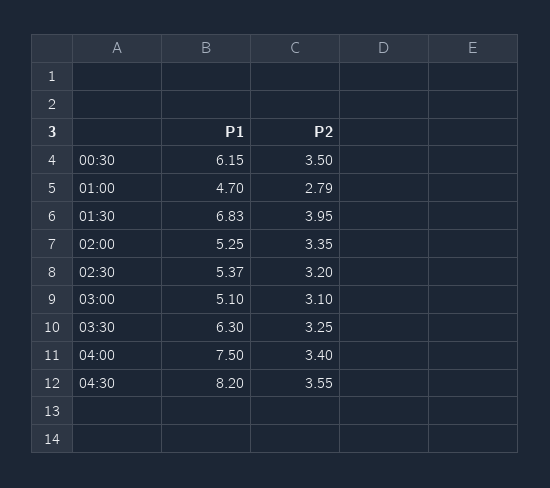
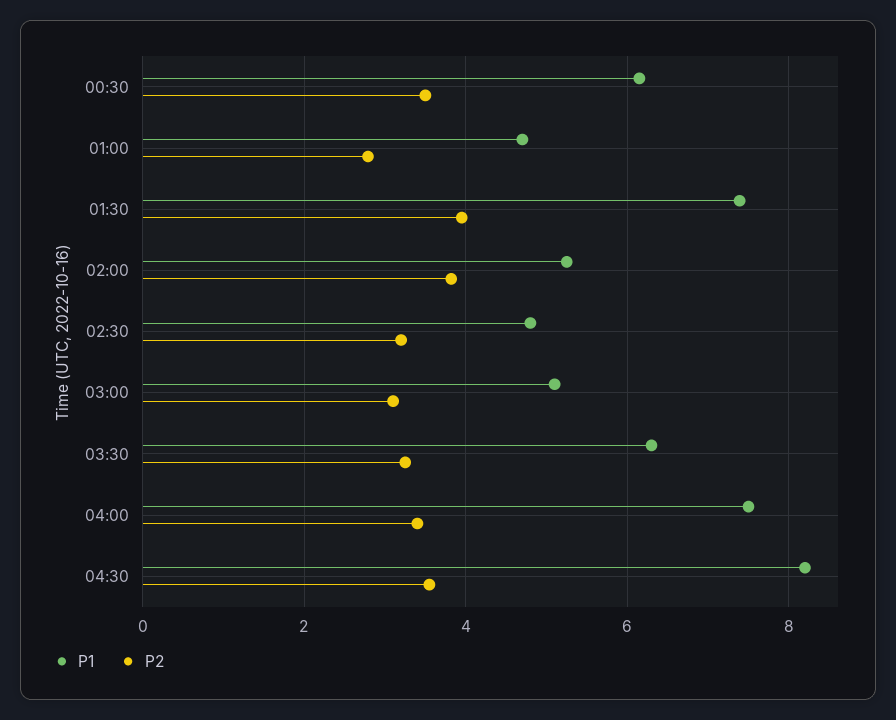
P1, 01:30: 6.83 -> 7.4
P2, 02:00: 3.35 -> 3.8
P1, 02:30: 5.37 -> 4.8

